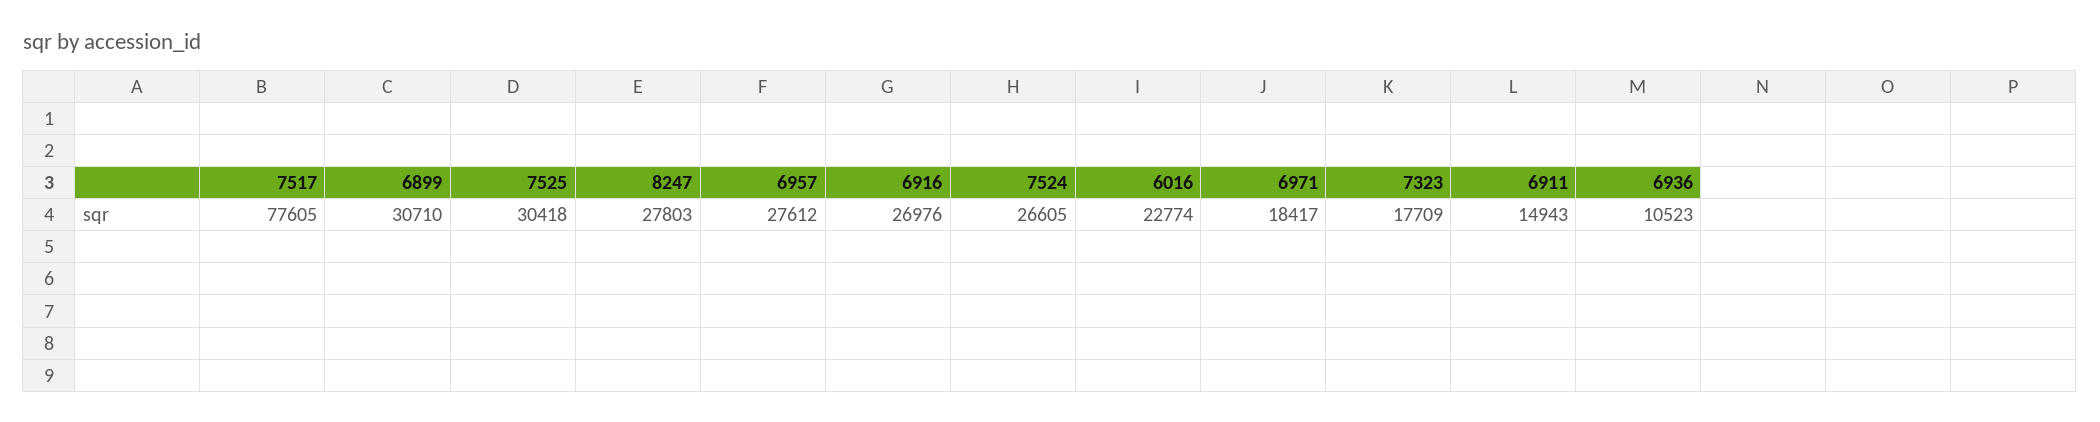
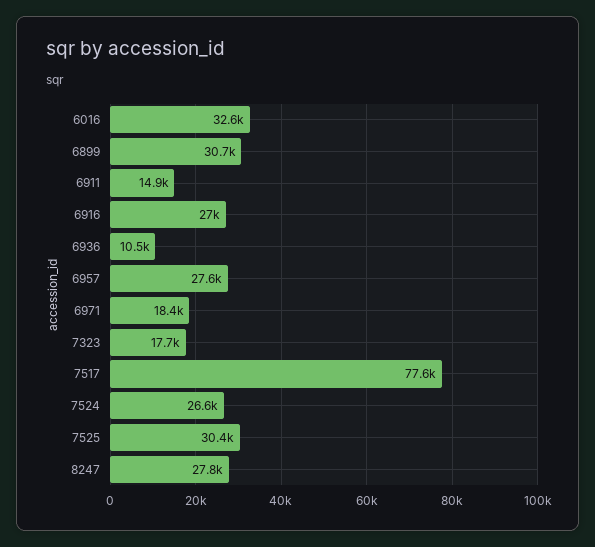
6016: 22774 -> 32600

